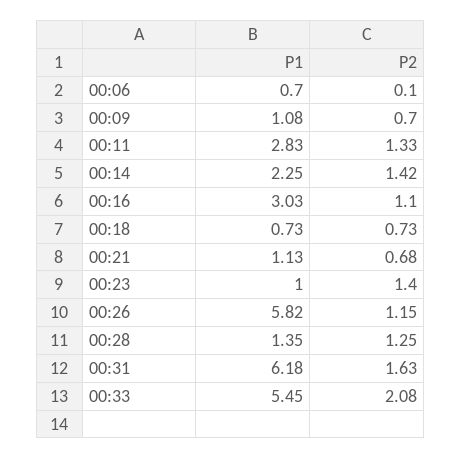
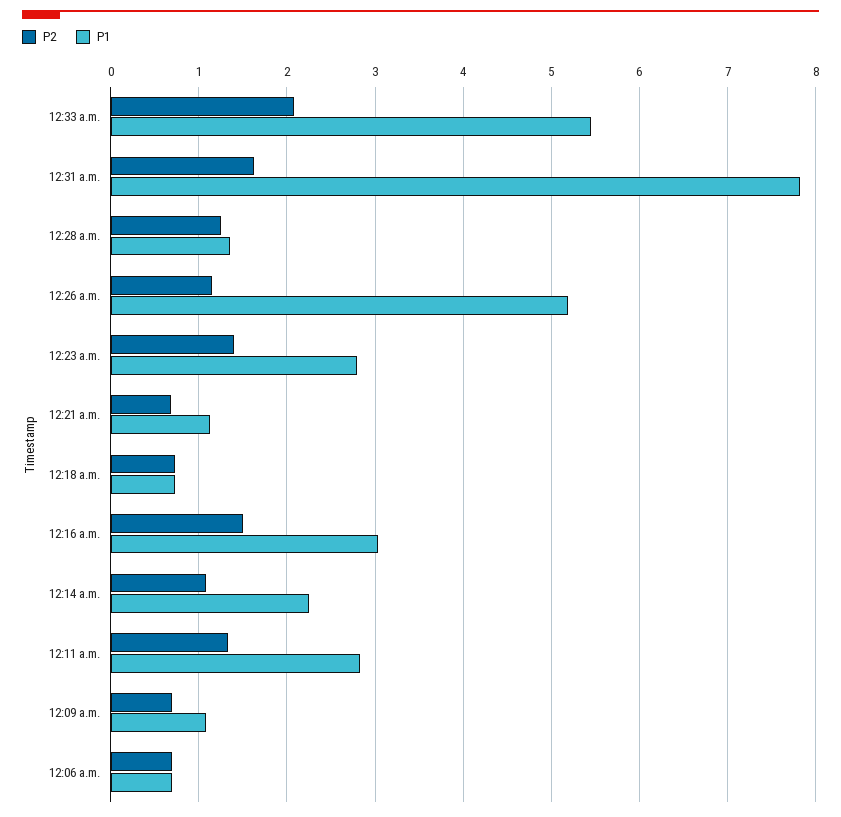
P2, 00:06: 0.1 -> 0.7
P2, 00:14: 1.42 -> 1.1
P2, 00:16: 1.1 -> 1.5
P1, 00:23: 1 -> 2.8
P1, 00:26: 5.82 -> 5.2
P1, 00:31: 6.18 -> 7.8

